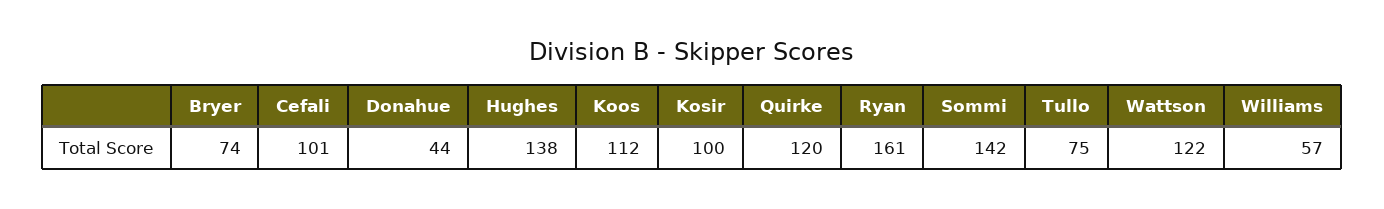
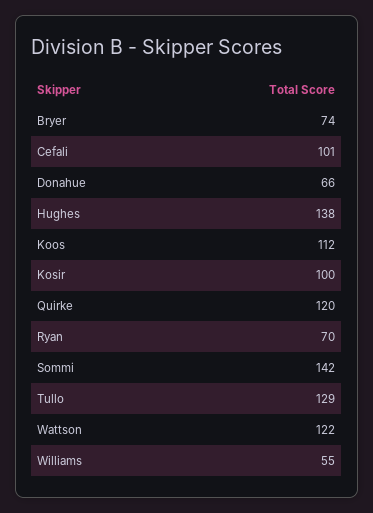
Donahue: 44 -> 66
Ryan: 161 -> 70
Tullo: 75 -> 129
Williams: 57 -> 55

